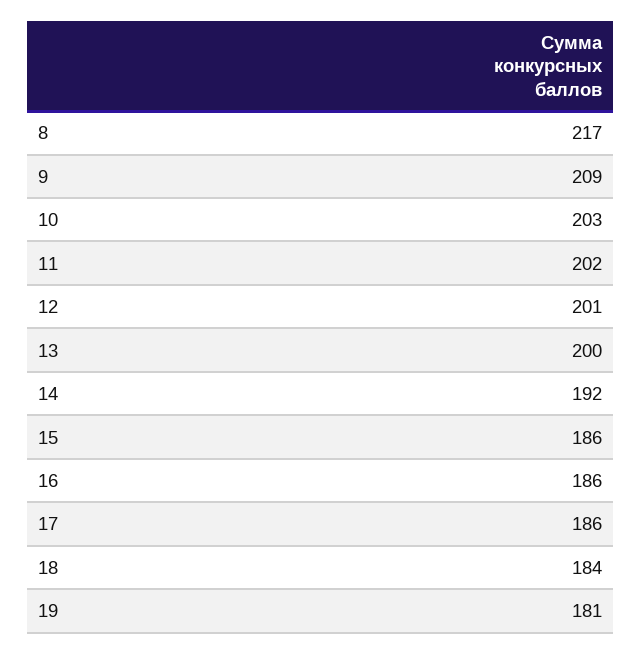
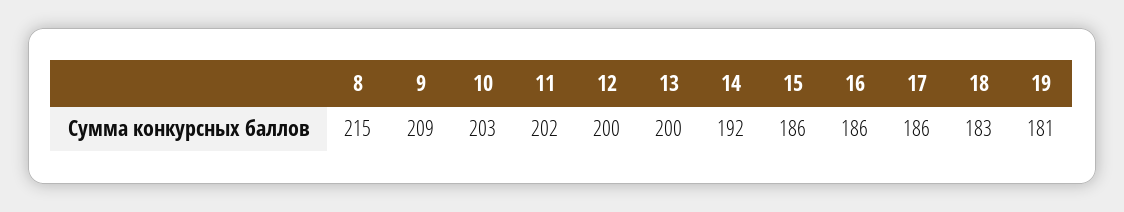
8: 217 -> 215
12: 201 -> 200
18: 184 -> 183

